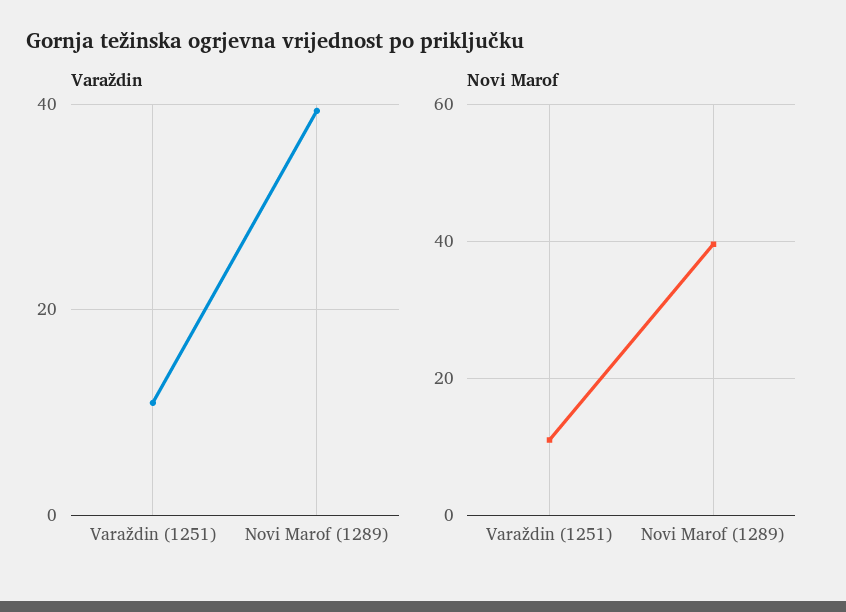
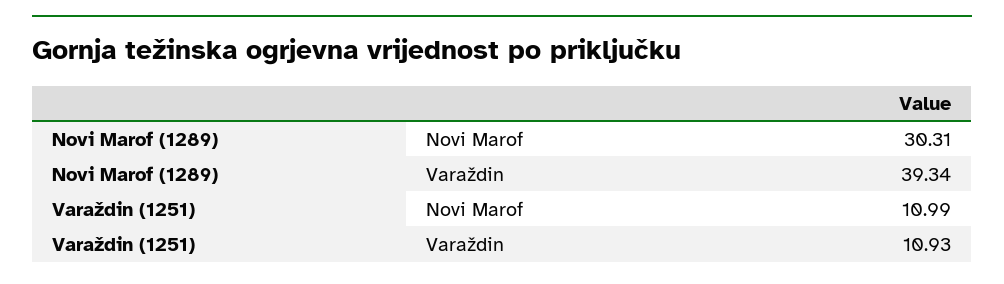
Novi Marof, Novi Marof (1289): 40 -> 30.31

